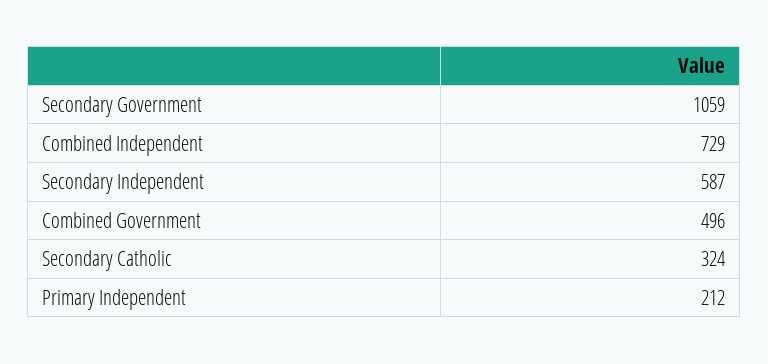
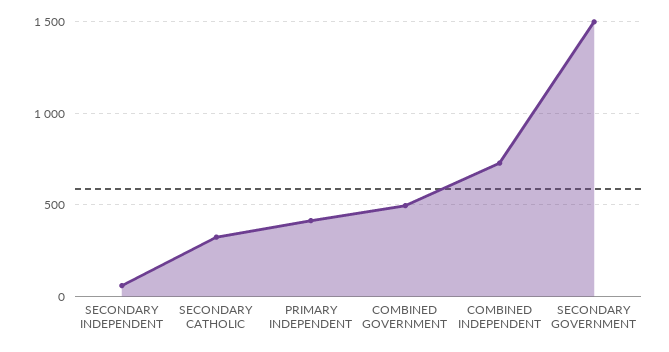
Secondary Government: 1059 -> 1500
Secondary Independent: 587 -> 50
Primary Independent: 212 -> 400

